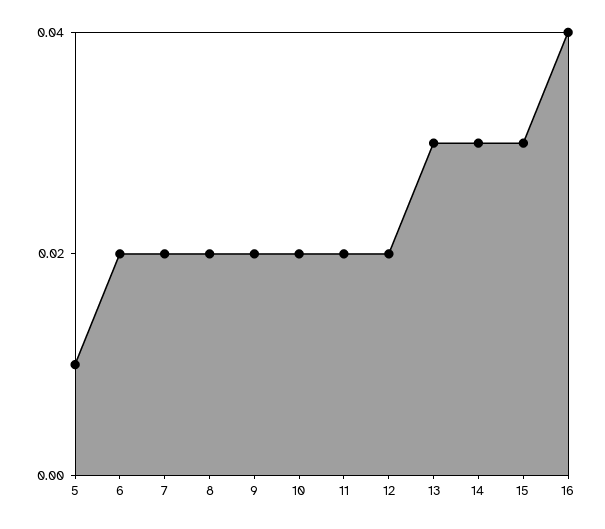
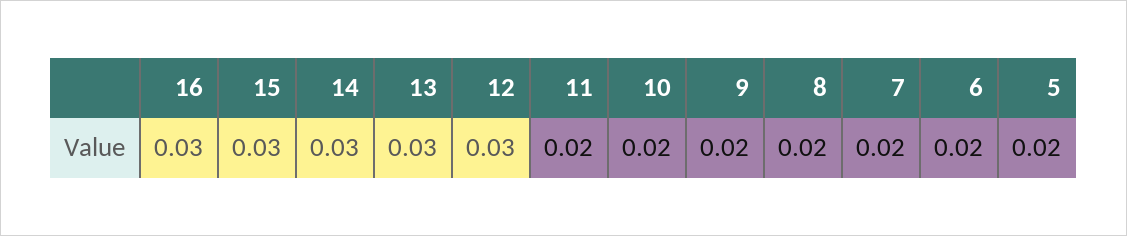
5: 0.01 -> 0.02
12: 0.02 -> 0.03
16: 0.04 -> 0.03

